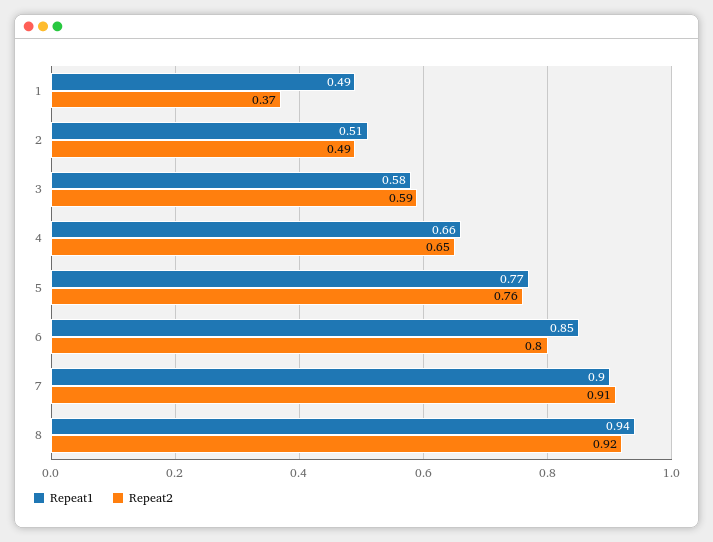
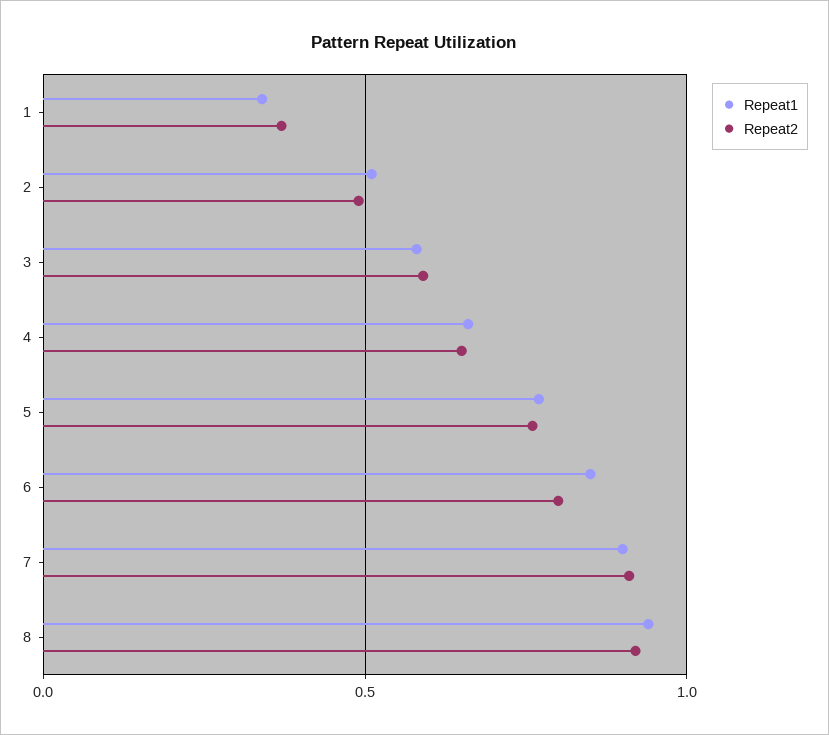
Repeat1, 1: 0.49 -> 0.35

